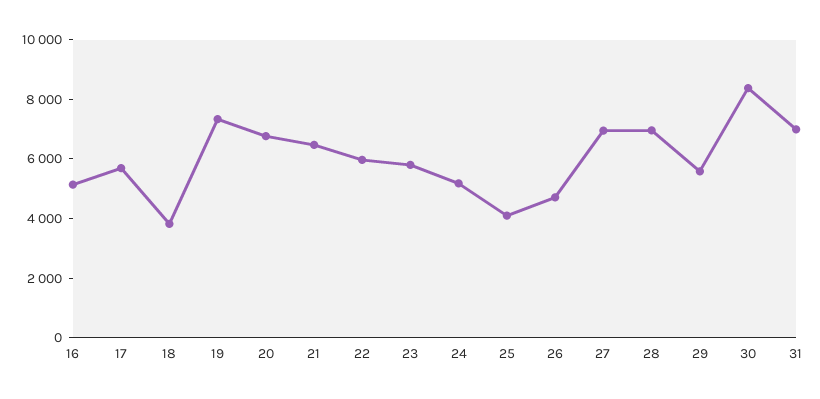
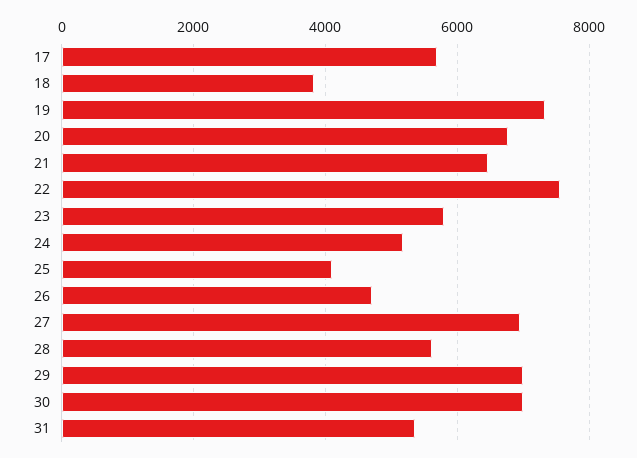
16: 5000 -> none
22: 6000 -> 7600
28: 7000 -> 5600
29: 5500 -> 7000
30: 8500 -> 7000
31: 7000 -> 5400

